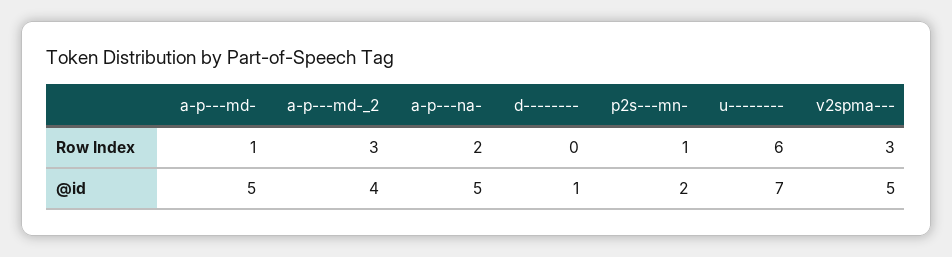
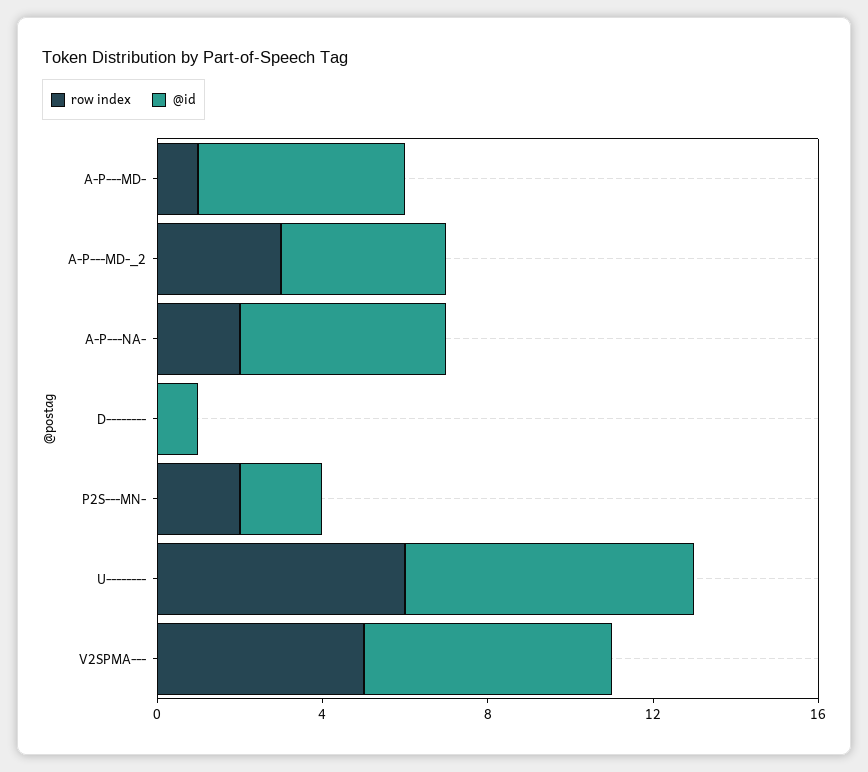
Row Index, p2s---mn-: 1 -> 2
Row Index, v2spma---: 3 -> 5
@id, v2spma---: 5 -> 6

